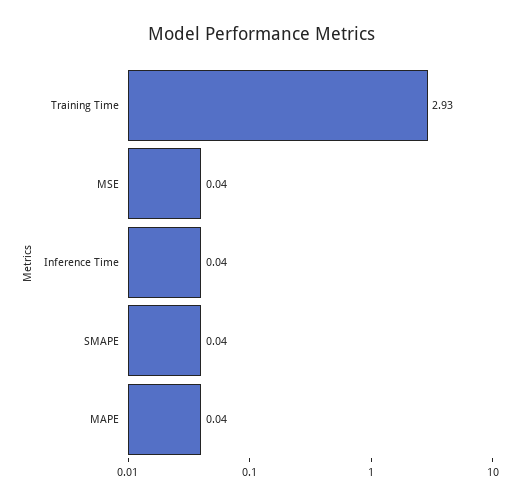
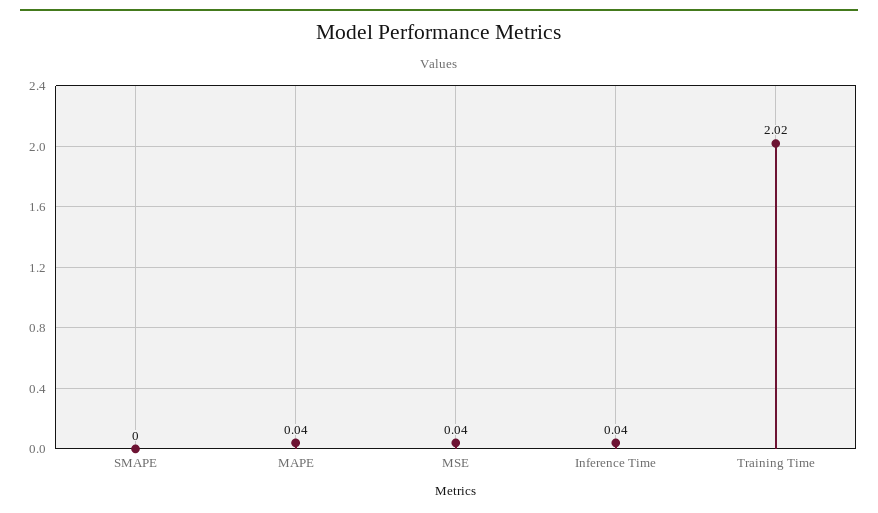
Training Time: 2.93 -> 2.02
SMAPE: 0.04 -> 0

